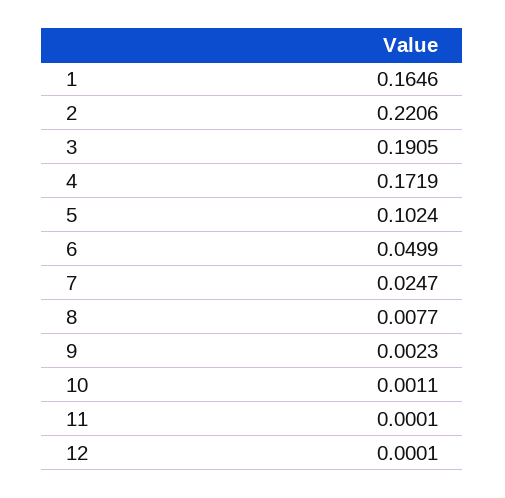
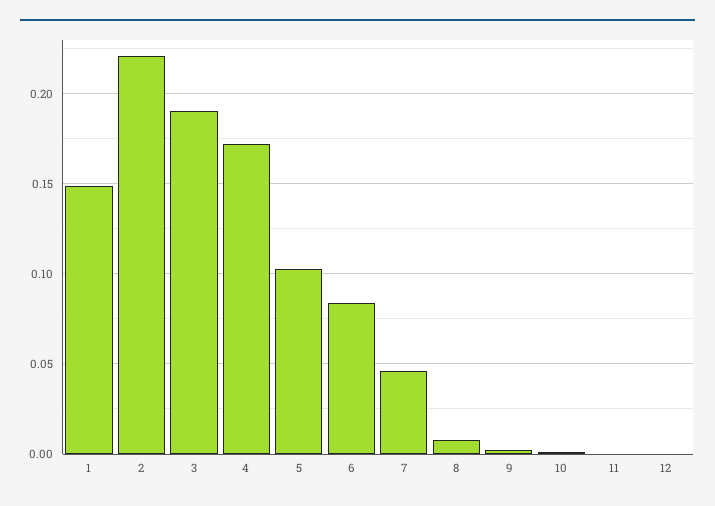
1: 0.1646 -> 0.15
6: 0.0499 -> 0.085
7: 0.0247 -> 0.045

